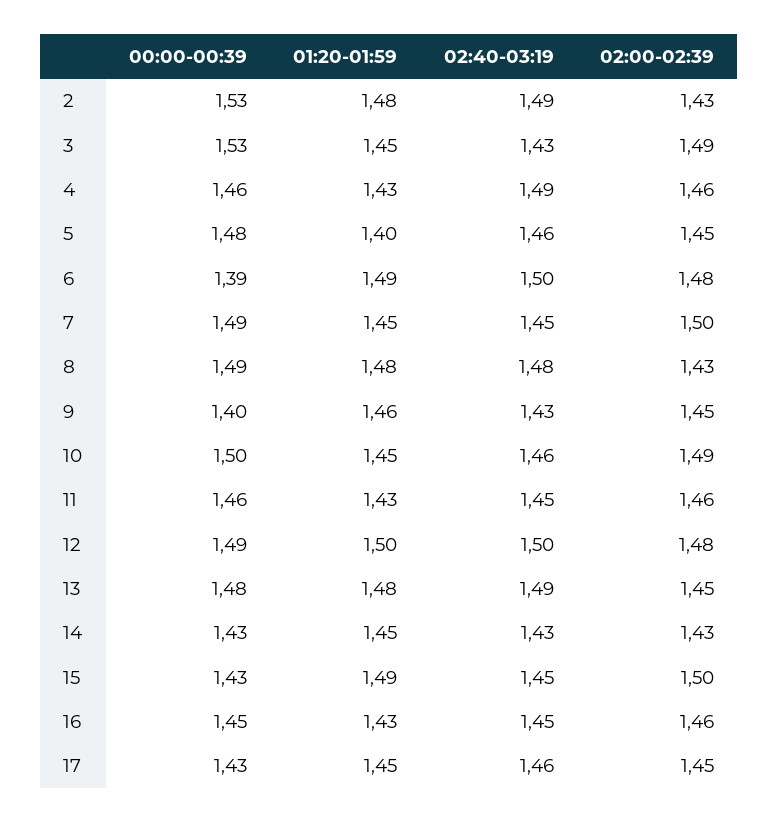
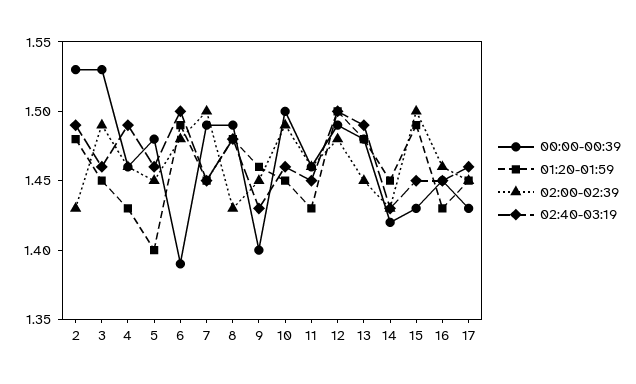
02:40-03:19, 3: 1.43 -> 1.46
00:00-00:39, 14: 1.43 -> 1.42

